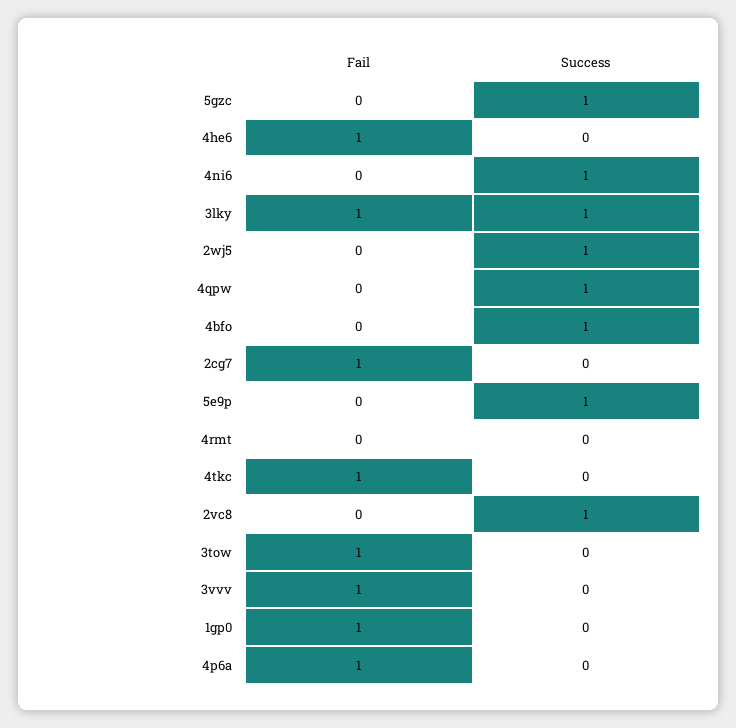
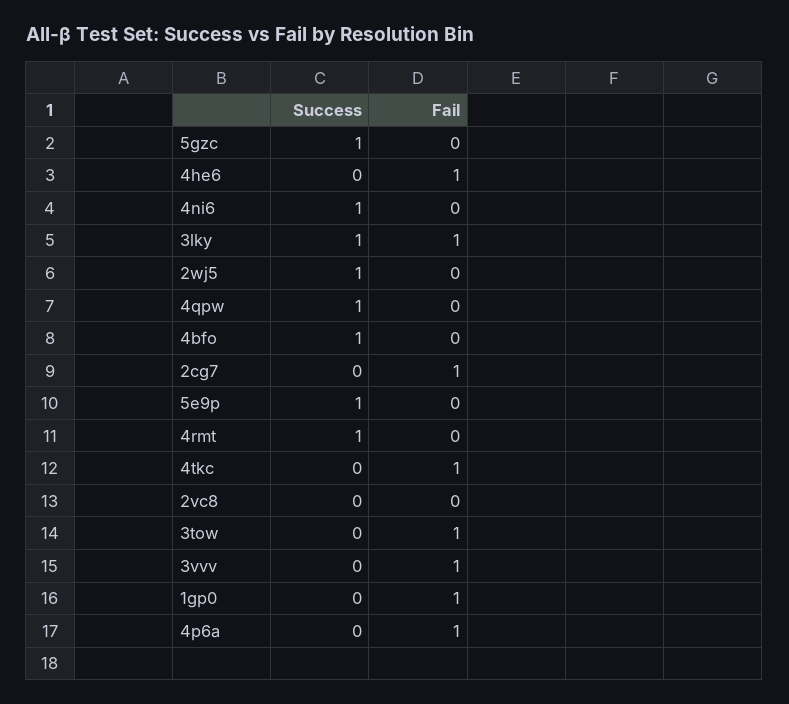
Success, 4rmt: 0 -> 1
Success, 2vc8: 1 -> 0

